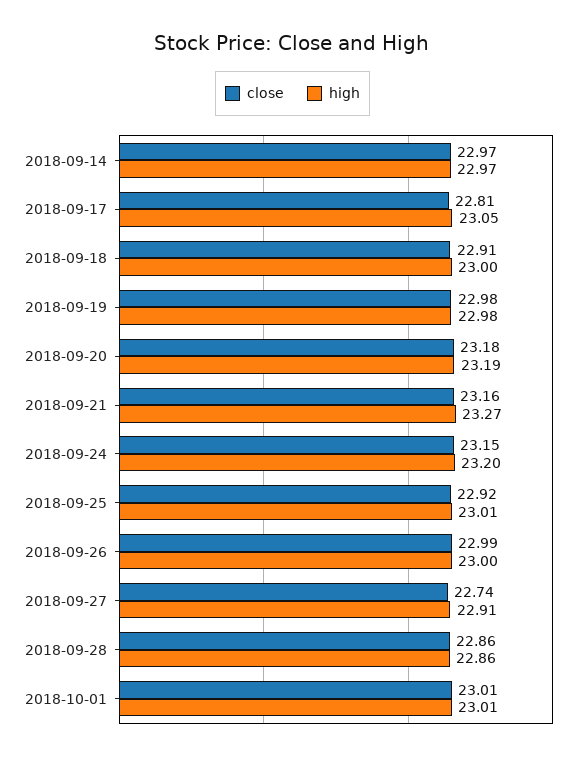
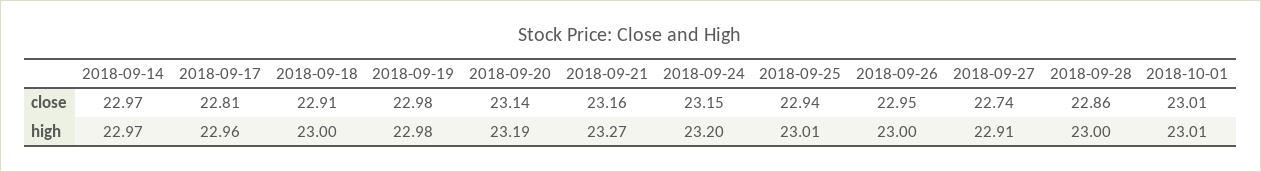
high, 2018-09-17: 23.05 -> 22.96
close, 2018-09-20: 23.18 -> 23.14
close, 2018-09-25: 22.92 -> 22.94
close, 2018-09-26: 22.99 -> 22.95
high, 2018-09-28: 22.86 -> 23

